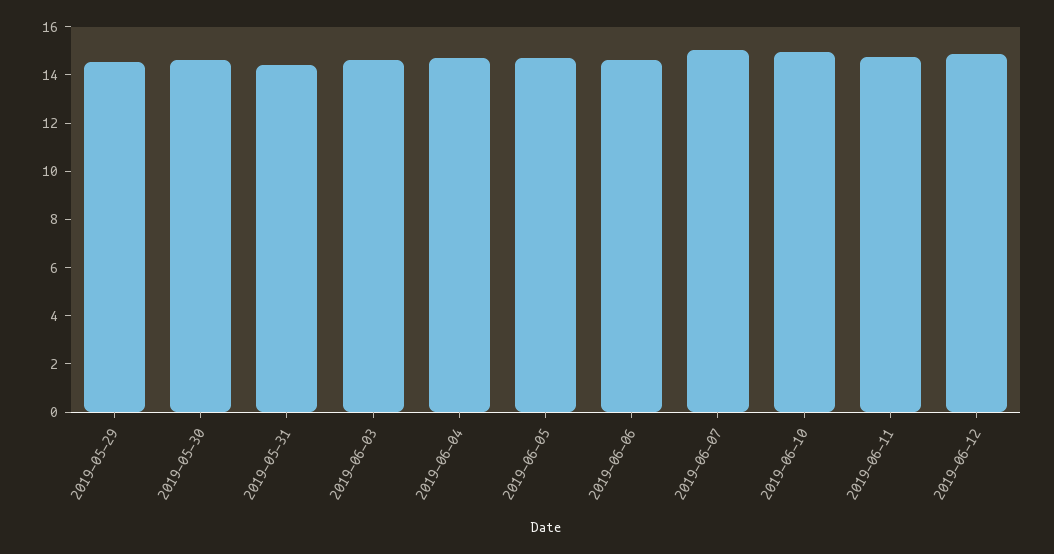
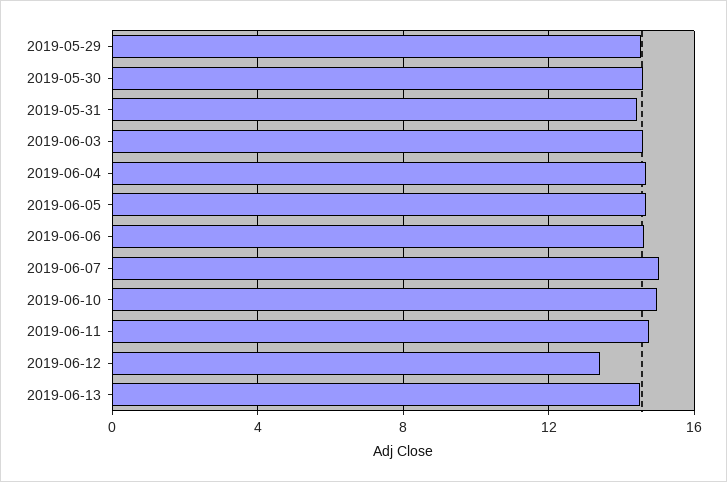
2019-06-12: 15 -> 13.5
2019-06-13: none -> 14.5

